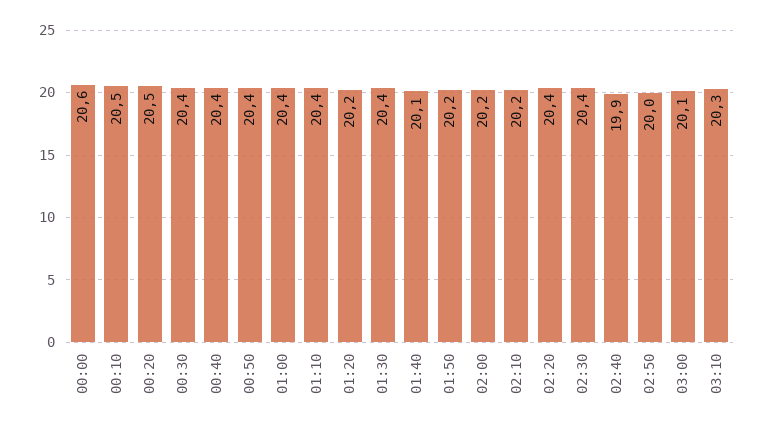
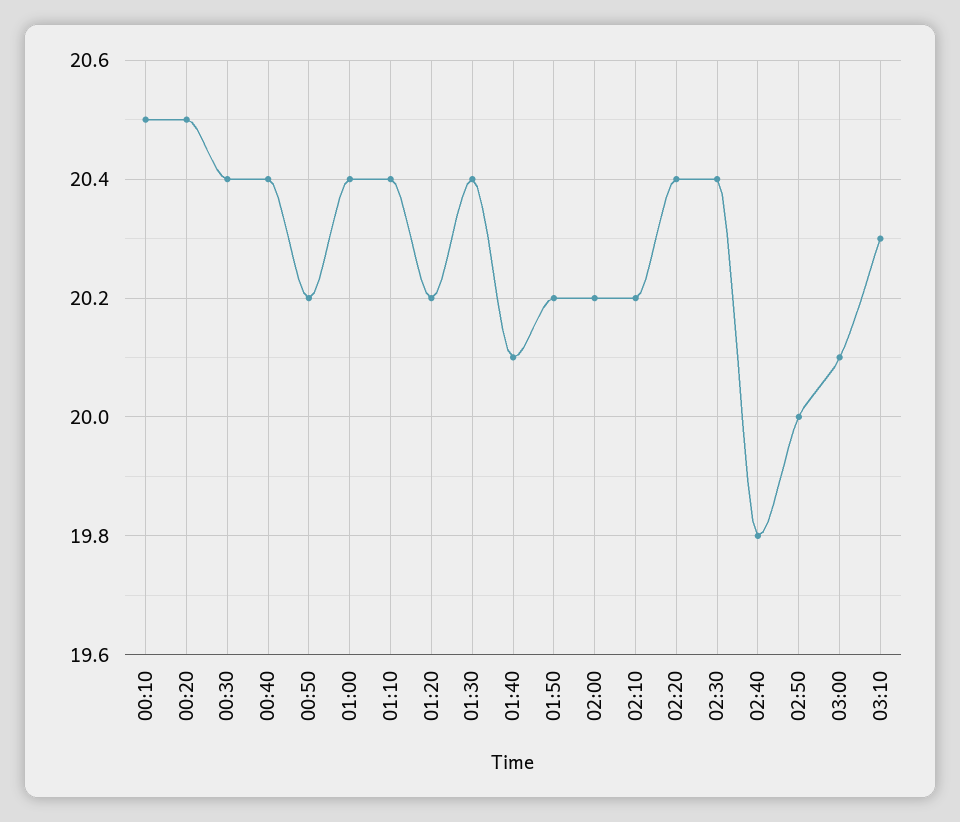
00:00: 20.6 -> none
00:50: 20.4 -> 20.2
02:40: 19.9 -> 19.8

